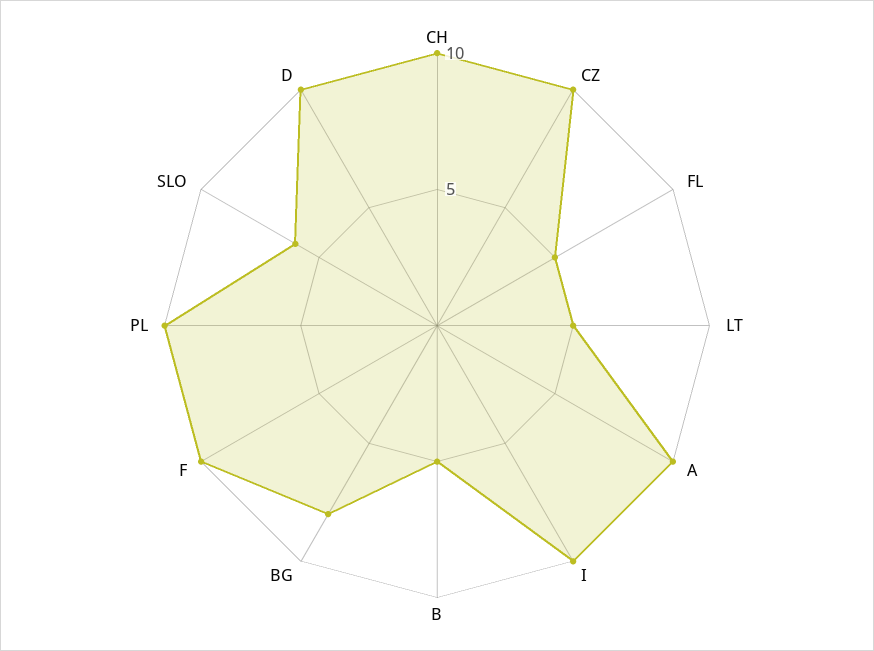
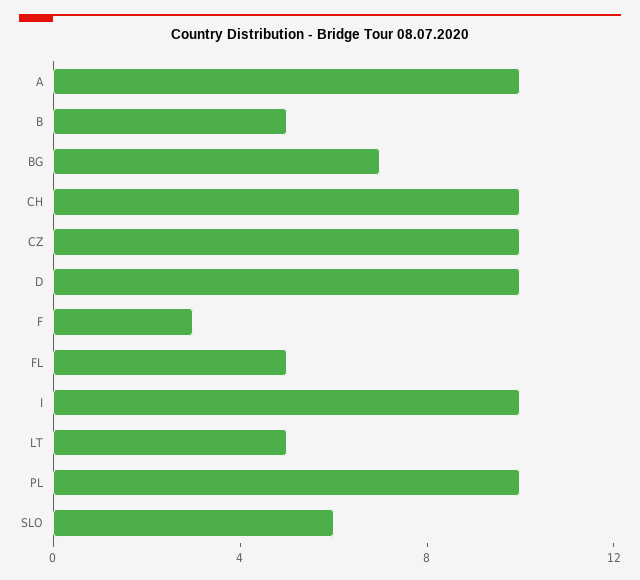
BG: 8 -> 7
F: 10 -> 3

